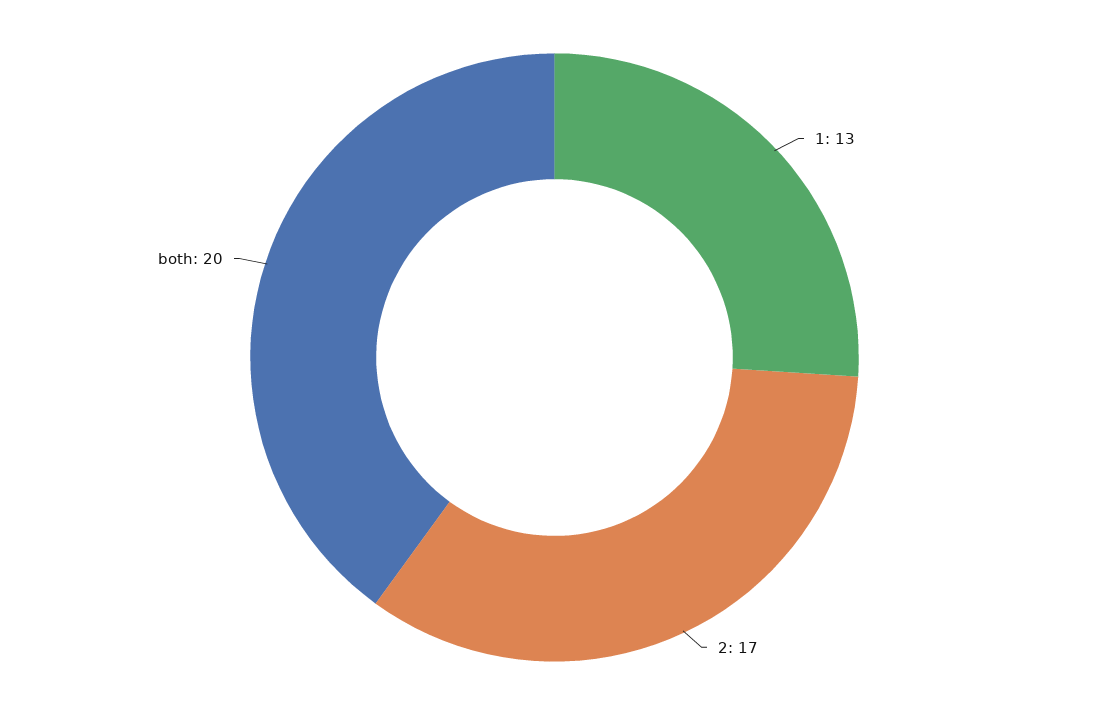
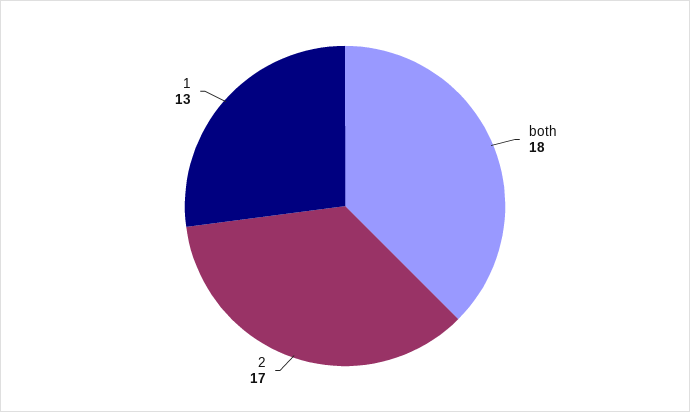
both: 20 -> 18

